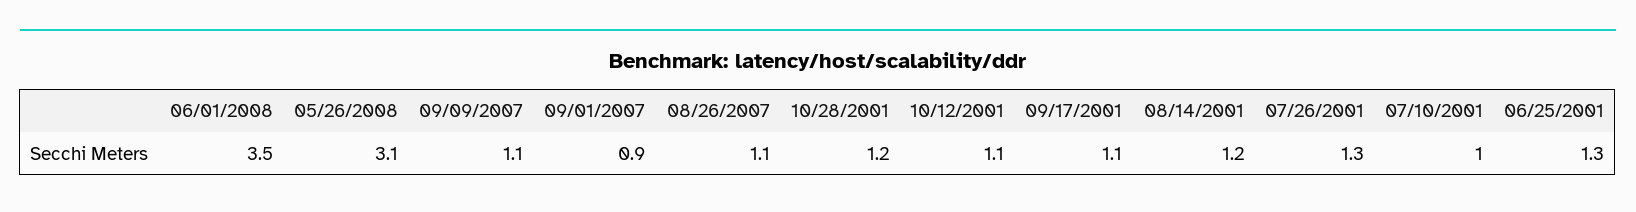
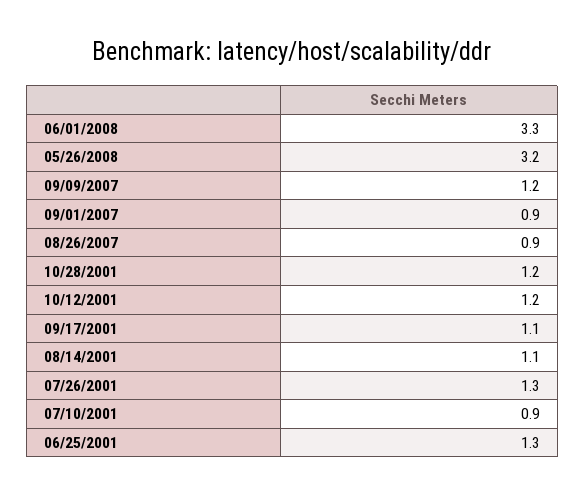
06/01/2008: 3.5 -> 3.3
05/26/2008: 3.1 -> 3.2
09/09/2007: 1.1 -> 1.2
08/26/2007: 1.1 -> 0.9
10/12/2001: 1.1 -> 1.2
08/14/2001: 1.2 -> 1.1
07/10/2001: 1 -> 0.9

